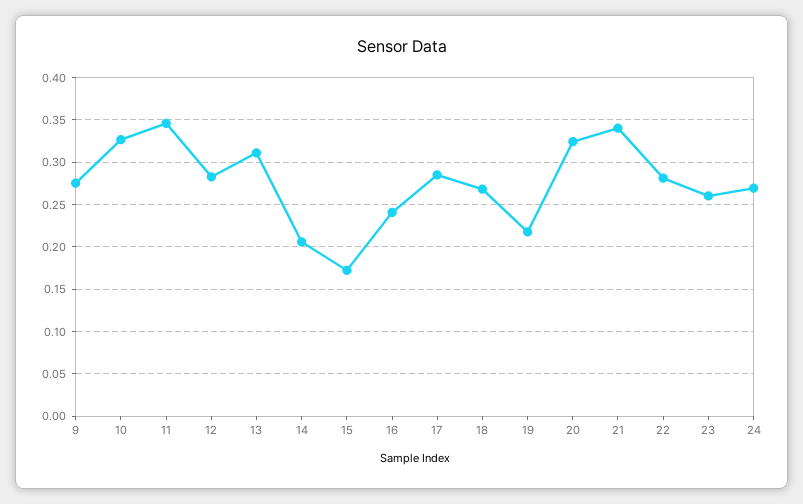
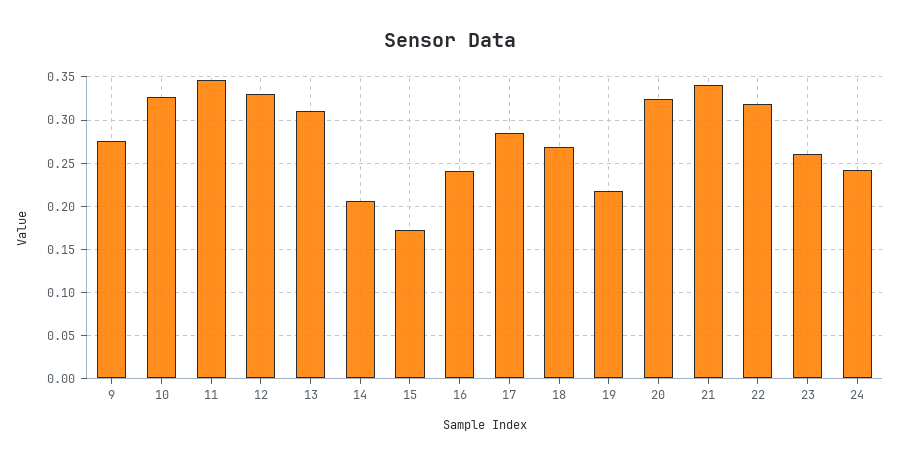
12: 0.28 -> 0.33
22: 0.28 -> 0.32
24: 0.27 -> 0.24

